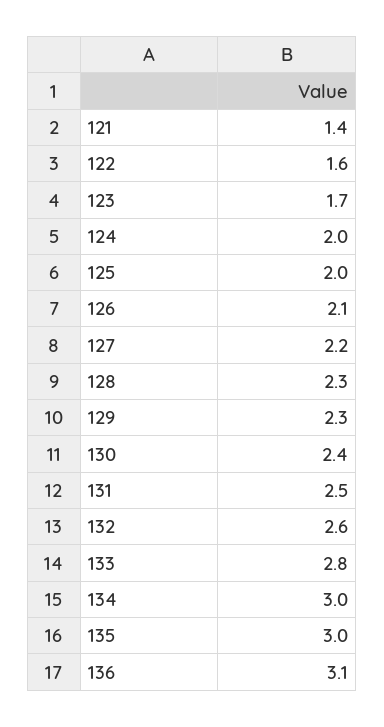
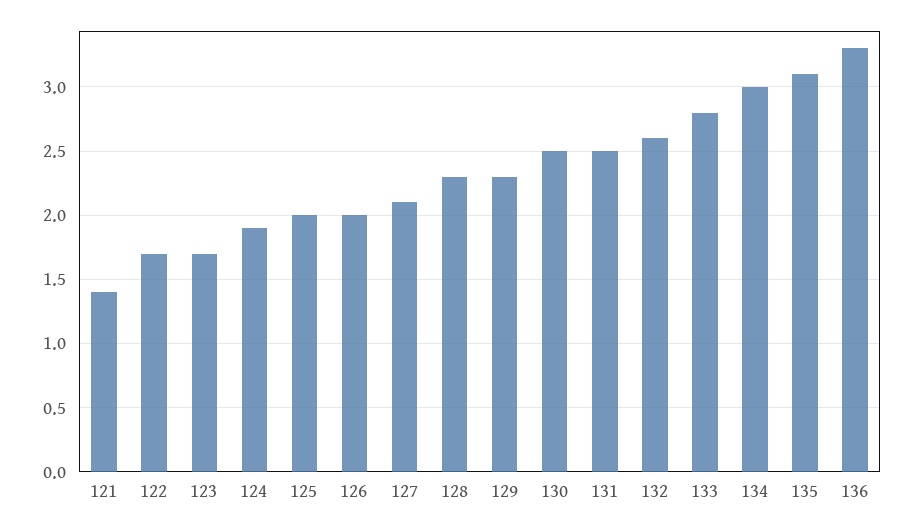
122: 1.6 -> 1.7
124: 2 -> 1.9
126: 2.1 -> 2
127: 2.2 -> 2.1
130: 2.4 -> 2.5
135: 3 -> 3.1
136: 3.1 -> 3.3

